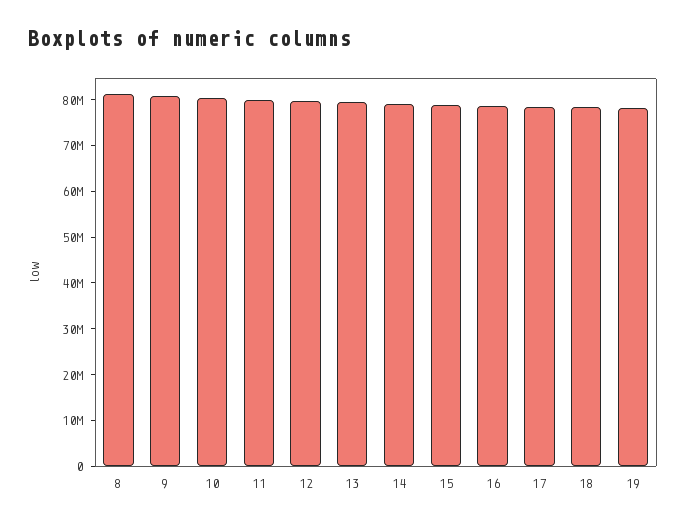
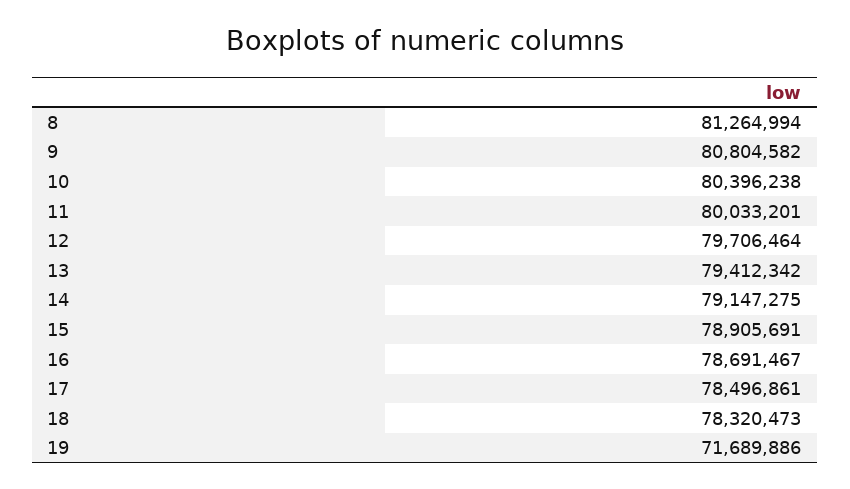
19: 78000000 -> 71689886

